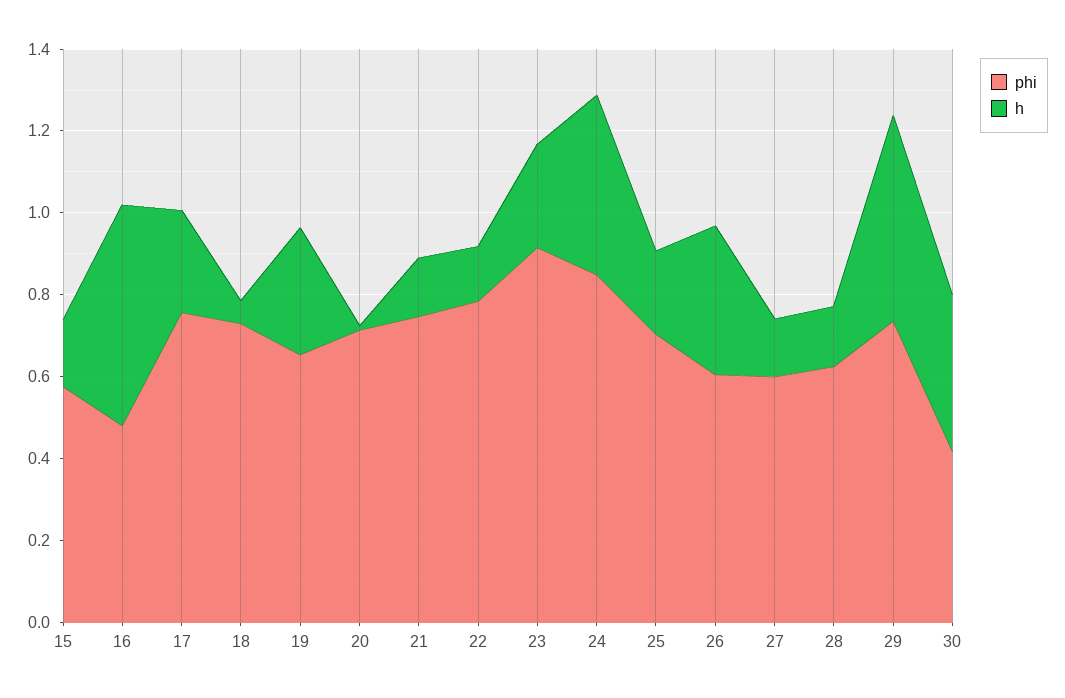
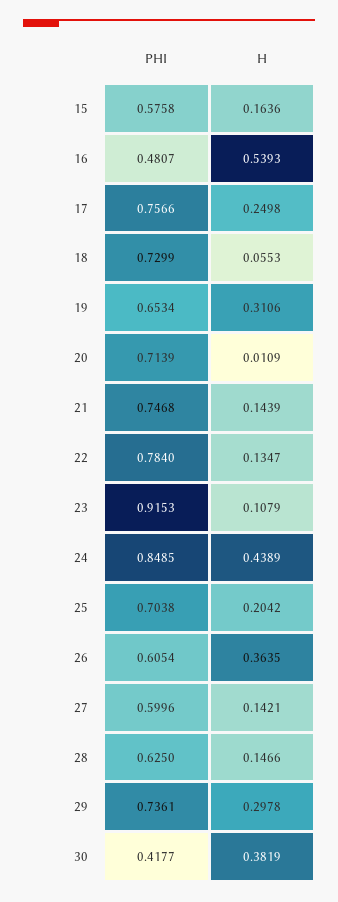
h, 23: 0.25 -> 0.1079
h, 29: 0.5 -> 0.2978

